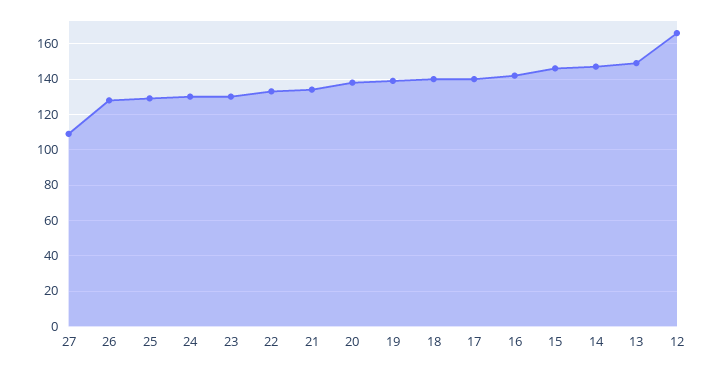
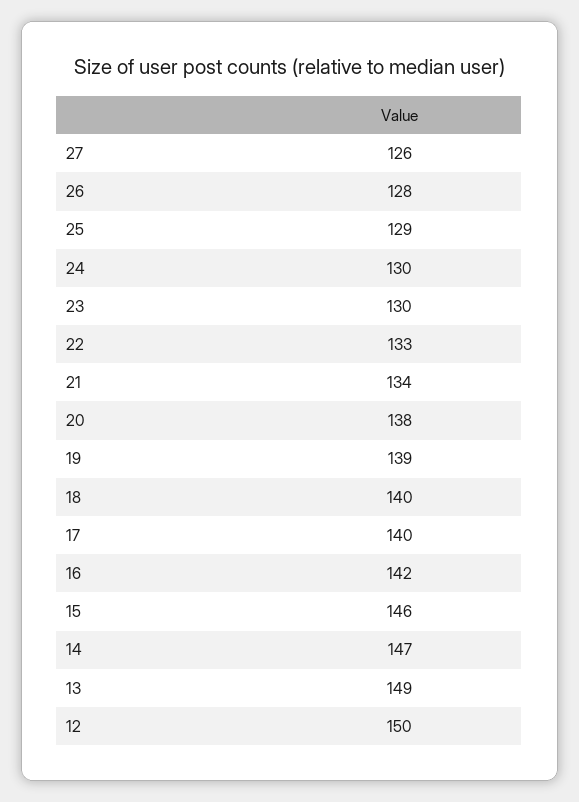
27: 110 -> 126
12: 165 -> 150

